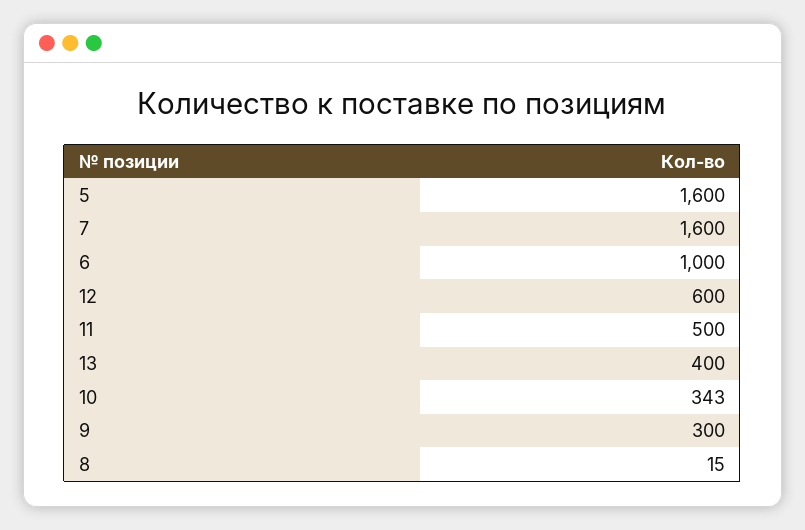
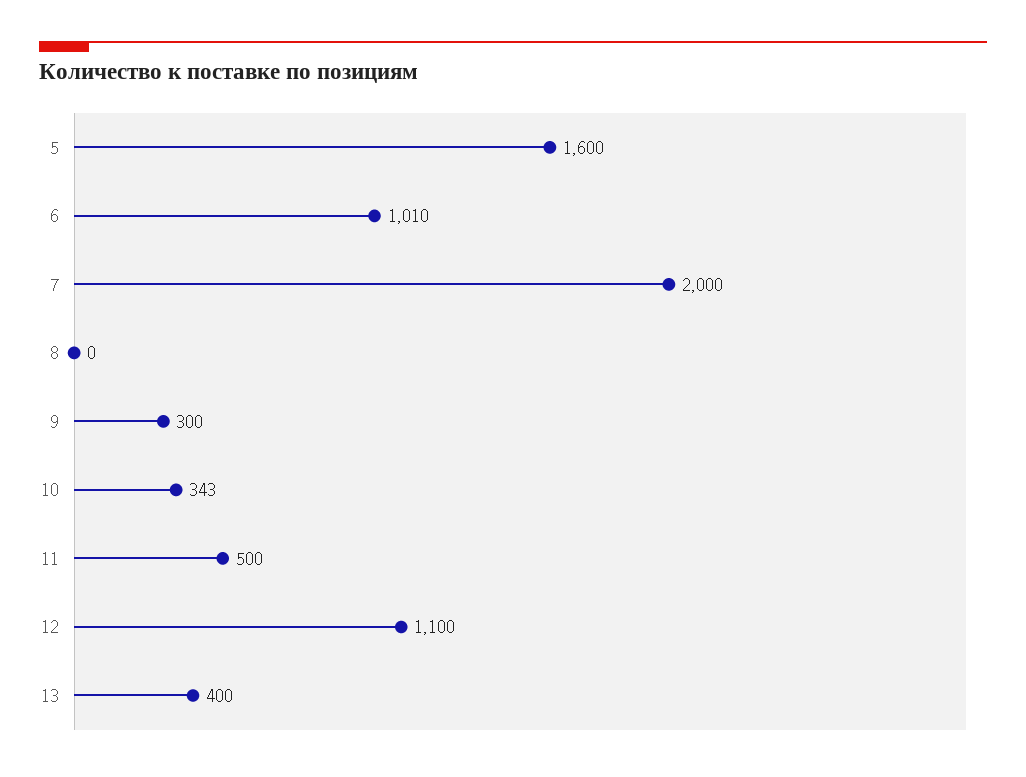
7: 1600 -> 2000
6: 1000 -> 1010
12: 600 -> 1100
8: 15 -> 0

